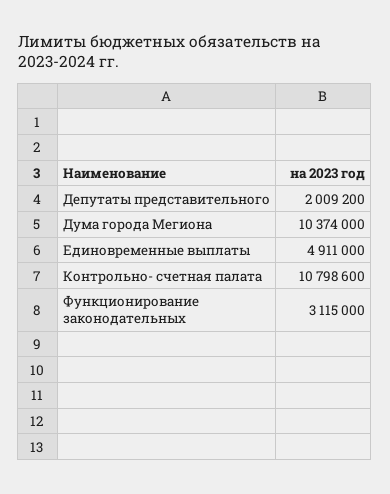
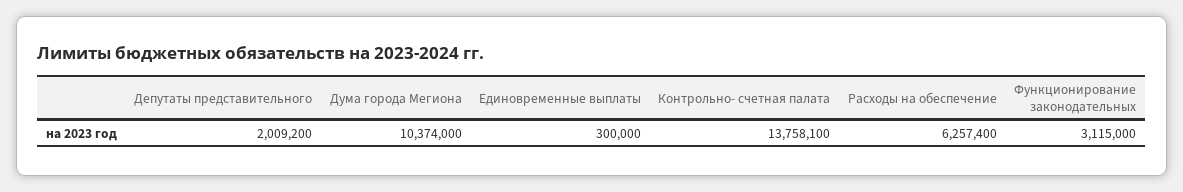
Единовременные выплаты: 4911000 -> 300000
Контрольно- счетная палата: 10798600 -> 13758100
Расходы на обеспечение: none -> 6257400

